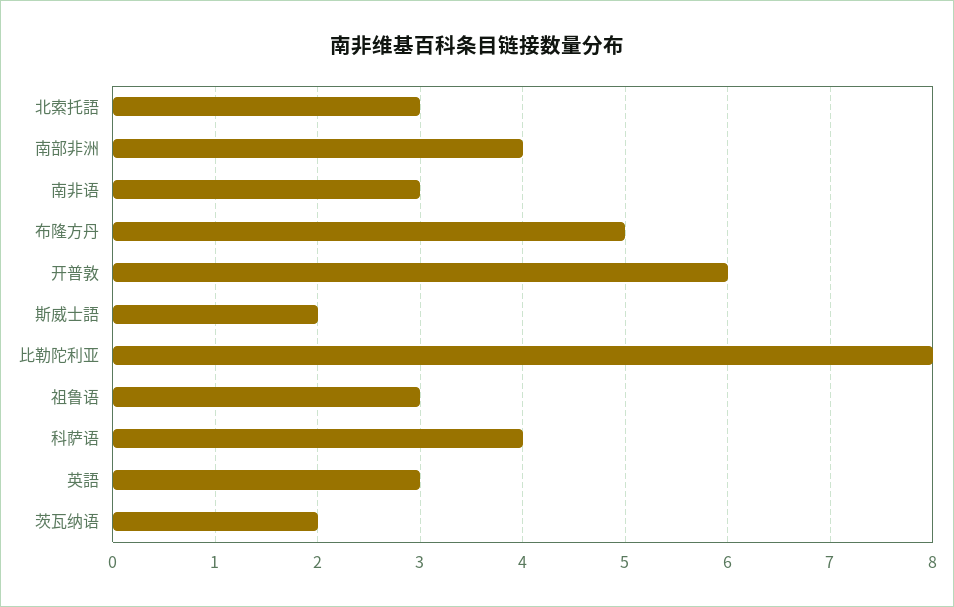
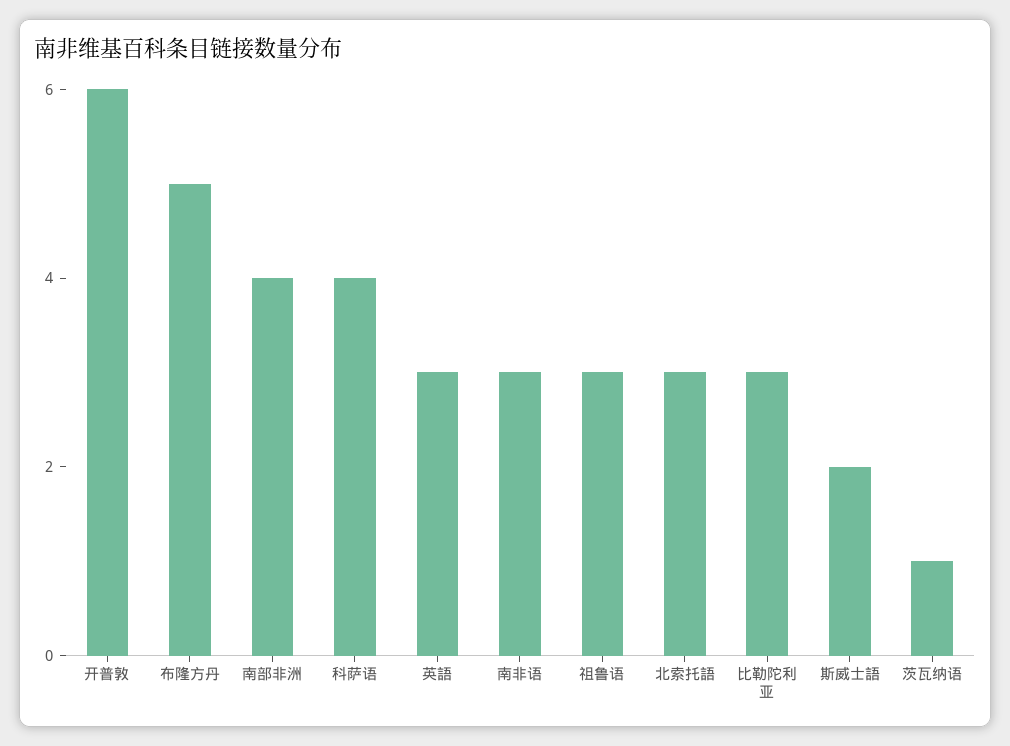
比勒陀利亚: 8 -> 3
茨瓦纳语: 2 -> 1

